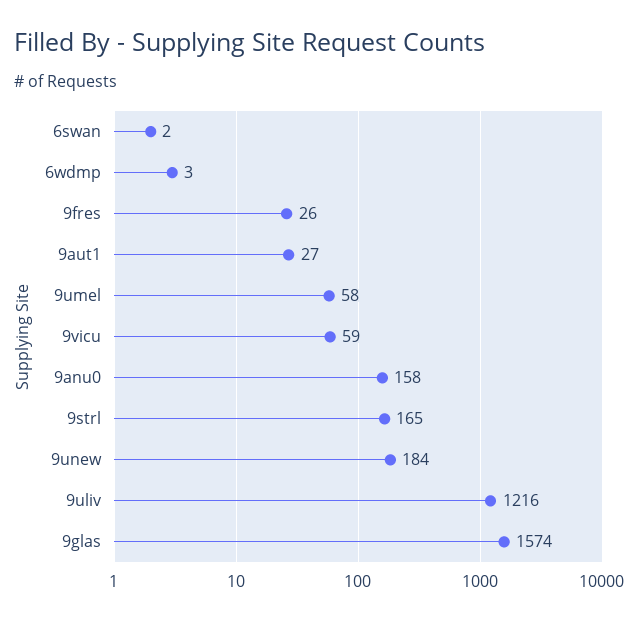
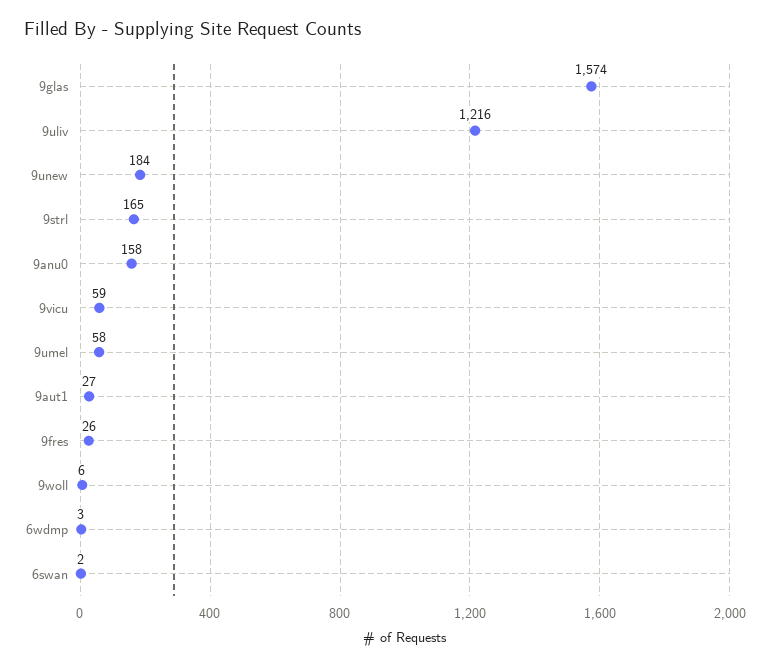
9woll: none -> 6

